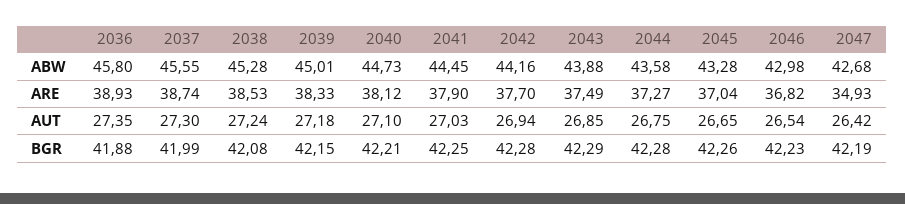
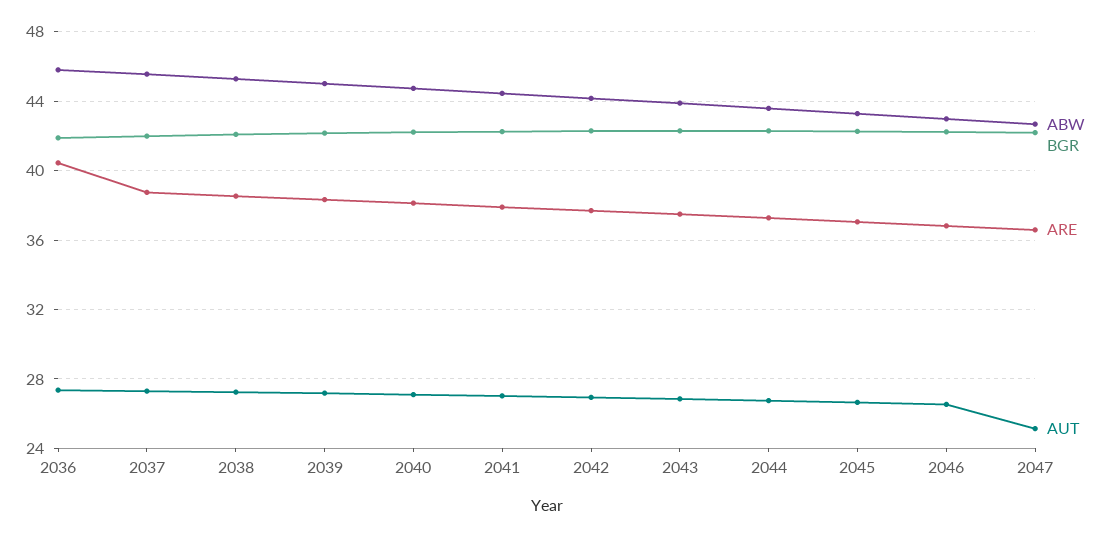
ARE, 2036: 38.93 -> 40.5
ARE, 2047: 34.93 -> 36.5
AUT, 2047: 26.42 -> 25

